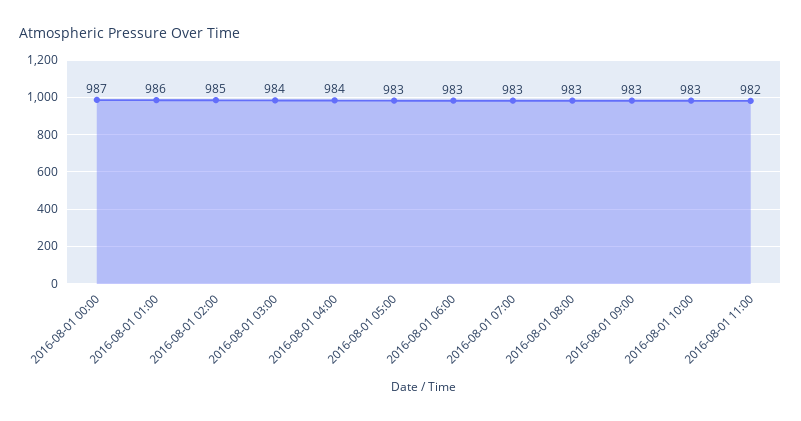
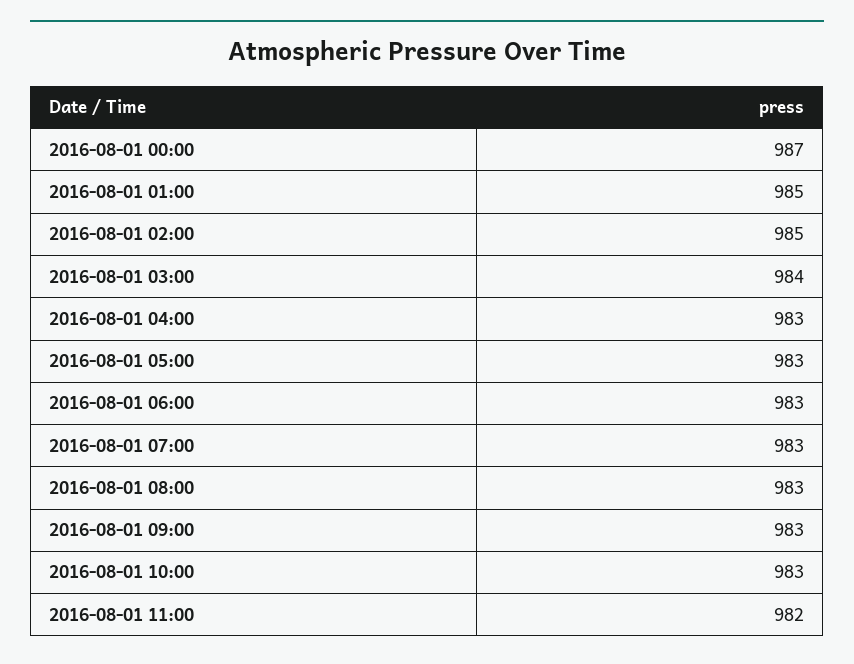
2016-08-01 01:00: 986 -> 985
2016-08-01 04:00: 984 -> 983

